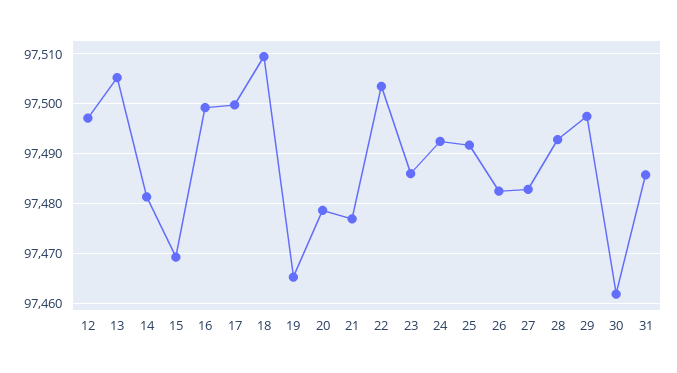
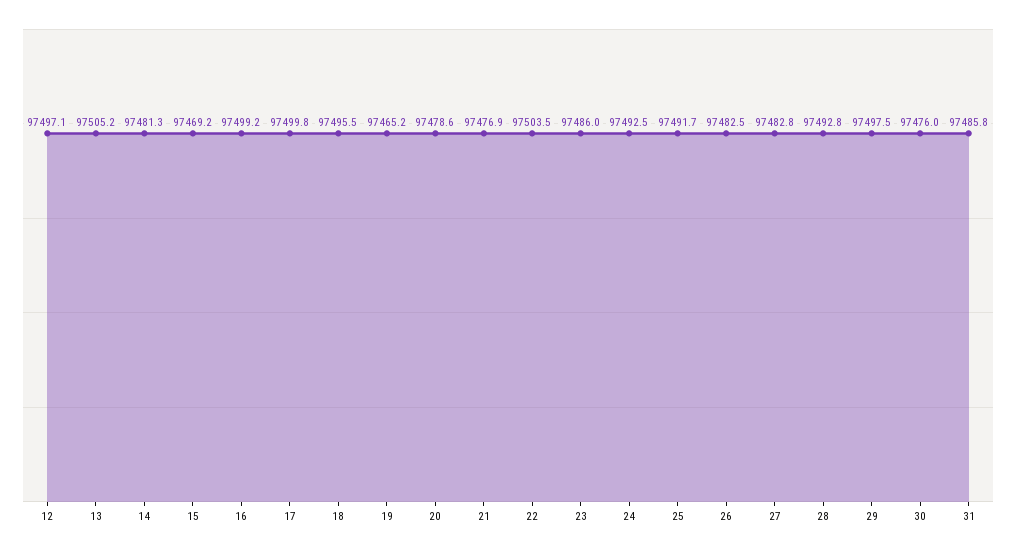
18: 97510 -> 97495.5
30: 97462 -> 97476

